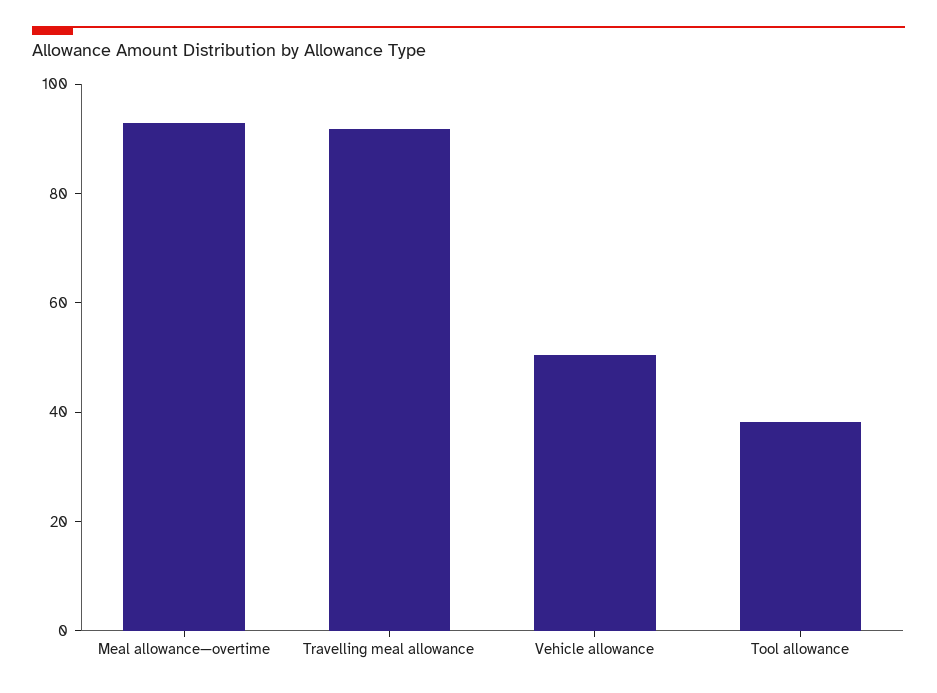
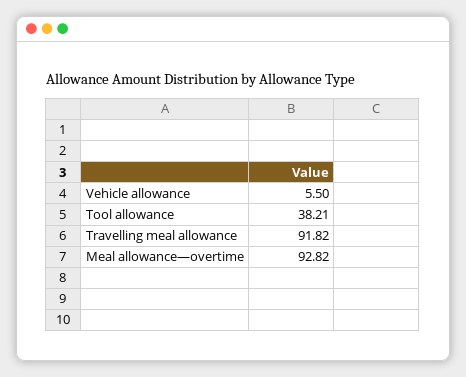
Vehicle allowance: 50 -> 5.5

